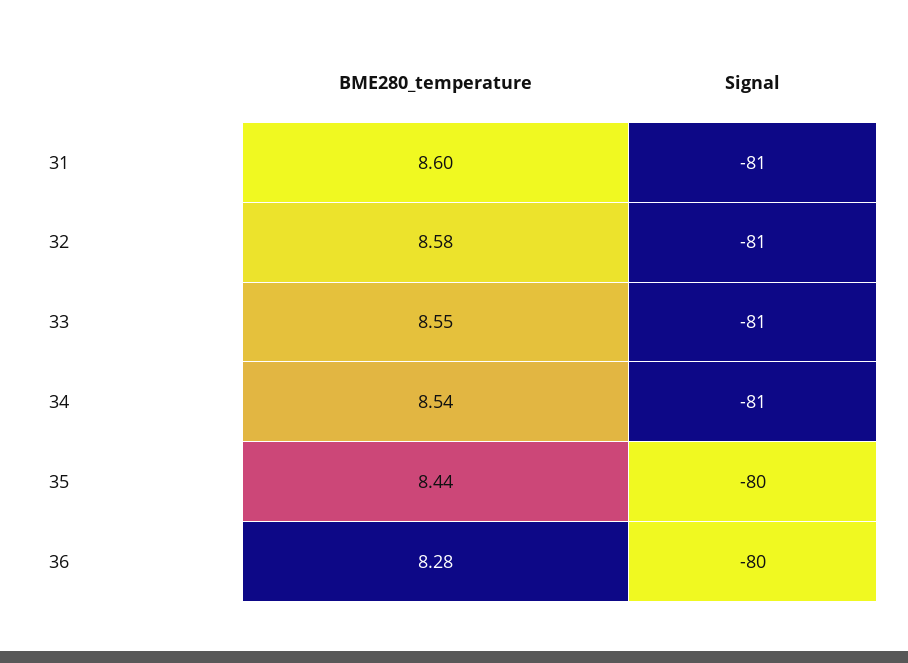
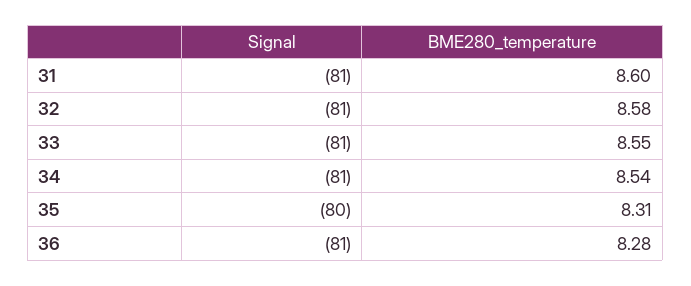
BME280_temperature, 35: 8.44 -> 8.31
Signal, 36: -80 -> -81

